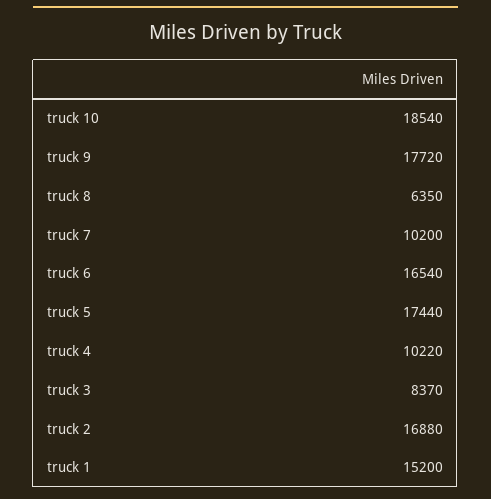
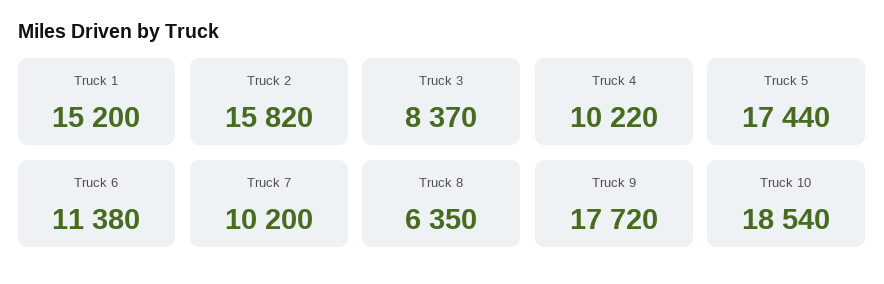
truck 6: 16540 -> 11380
truck 2: 16880 -> 15820

